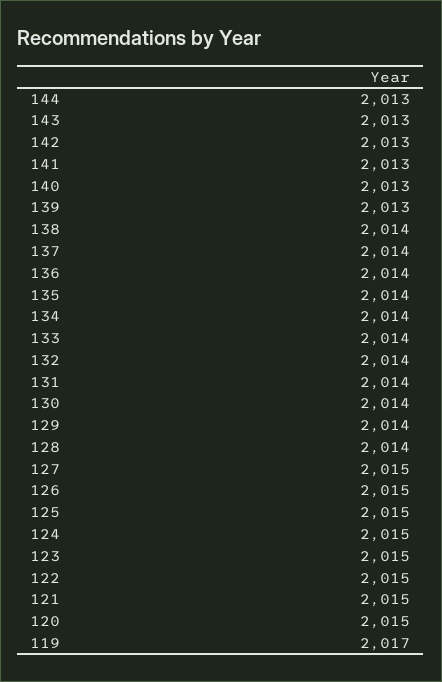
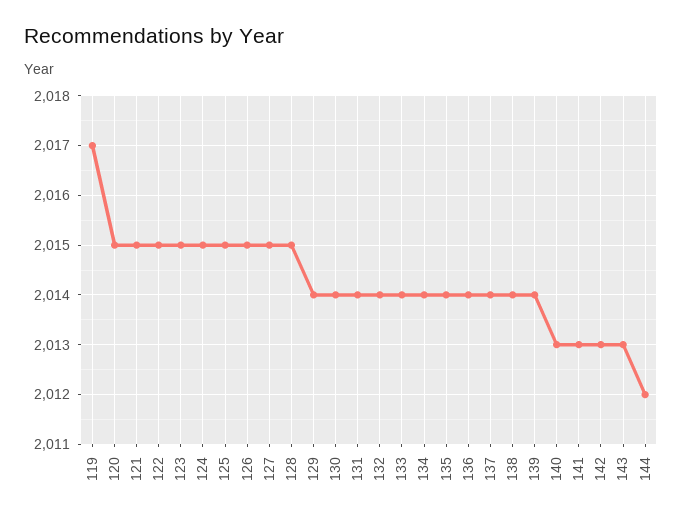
144: 2013 -> 2012
139: 2013 -> 2014
128: 2014 -> 2015

